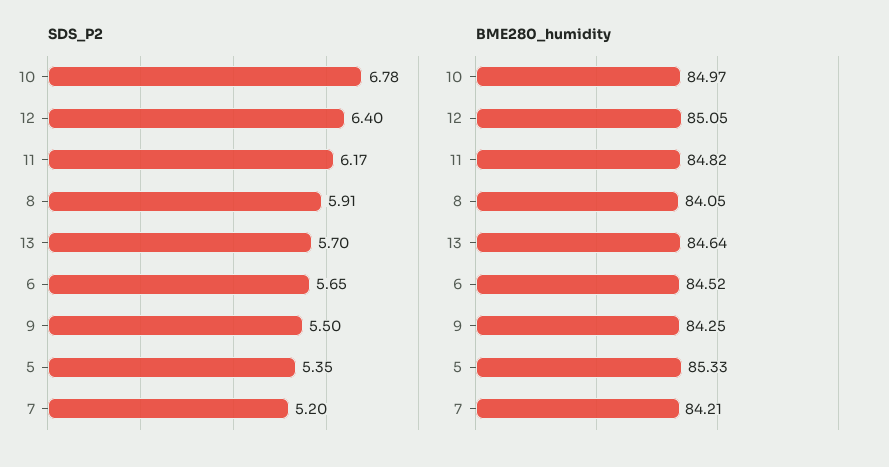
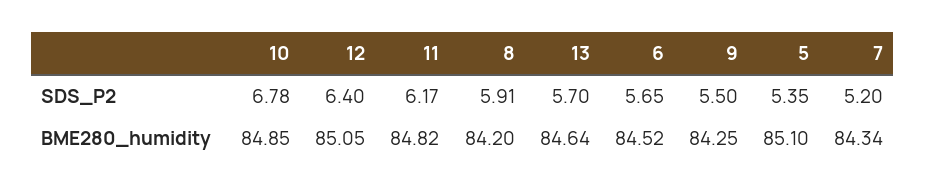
BME280_humidity, 10: 84.97 -> 84.85
BME280_humidity, 8: 84.05 -> 84.2
BME280_humidity, 5: 85.33 -> 85.1
BME280_humidity, 7: 84.21 -> 84.34

